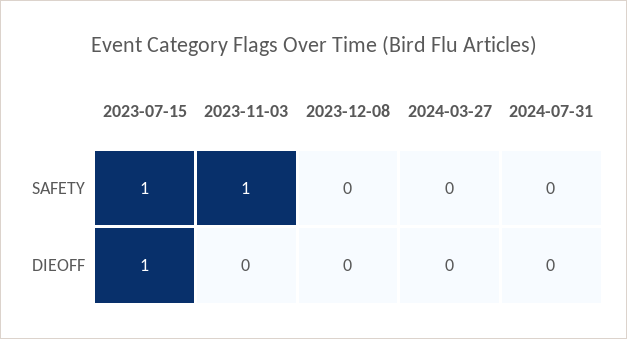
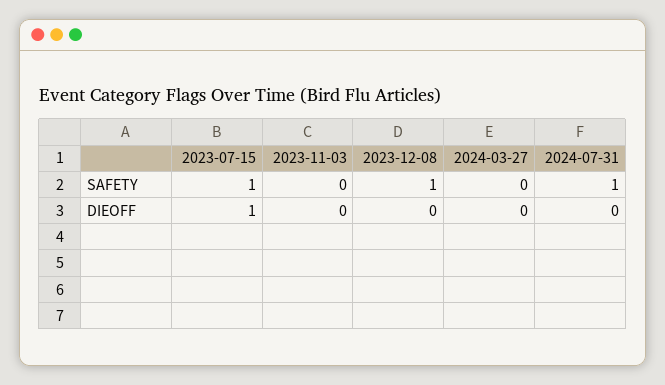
2023-11-03, SAFETY: 1 -> 0
2023-12-08, SAFETY: 0 -> 1
2024-07-31, SAFETY: 0 -> 1

